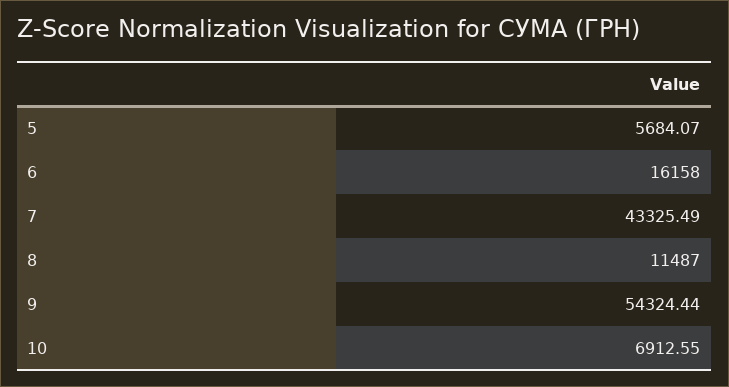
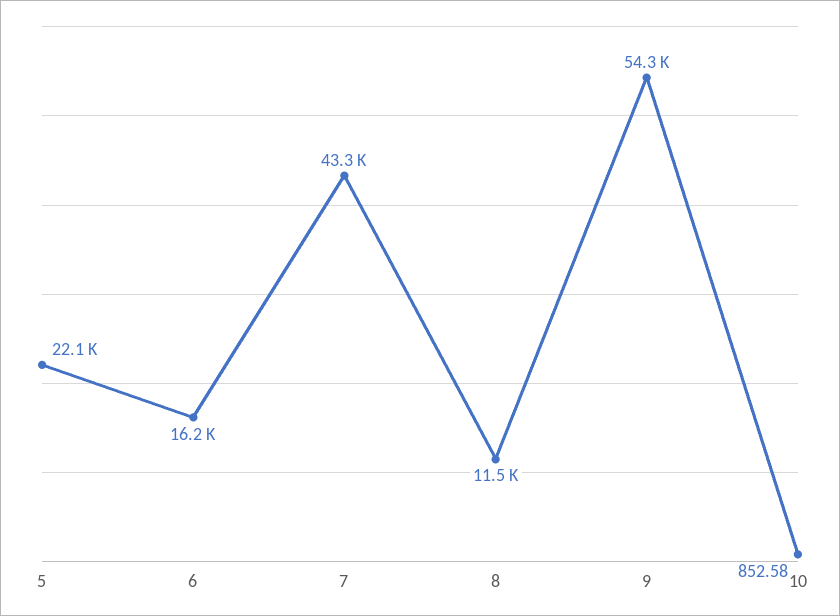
5: 5684.07 -> 22100
10: 6912.55 -> 852.58

